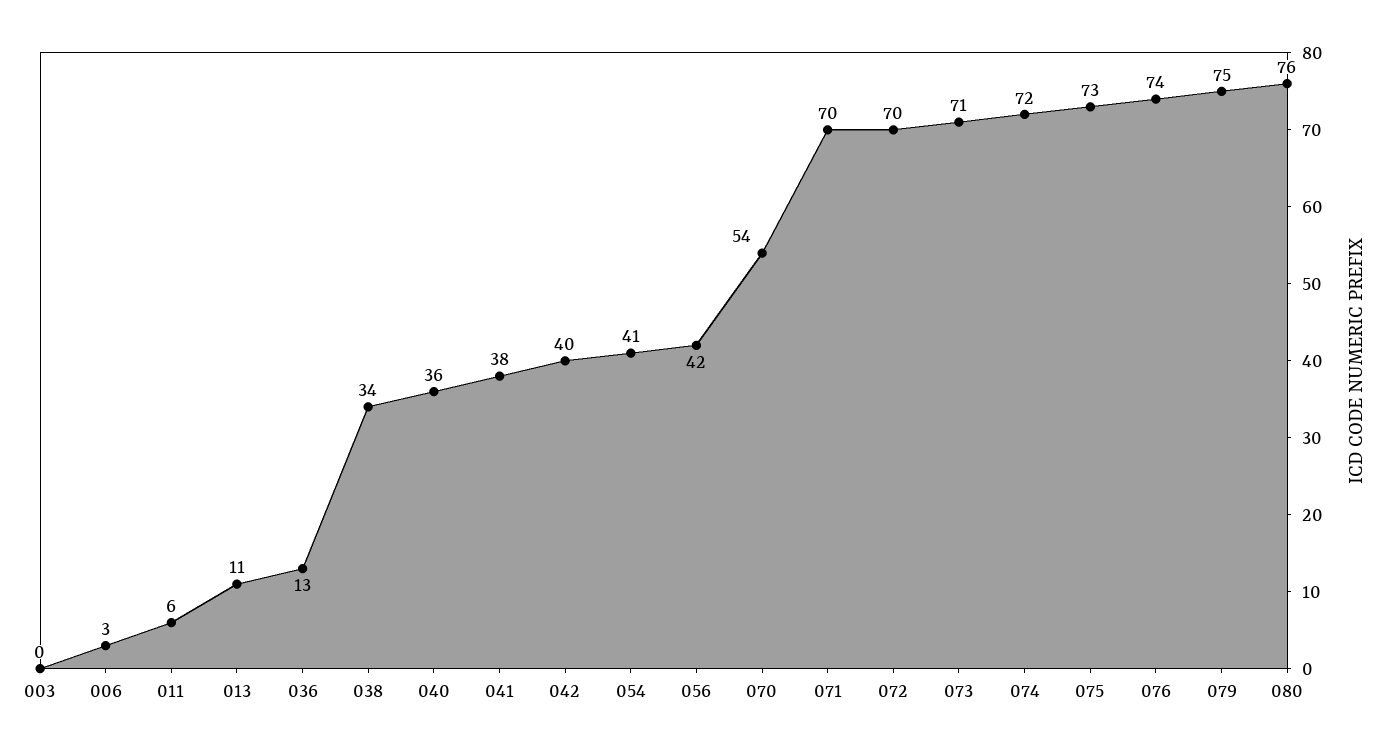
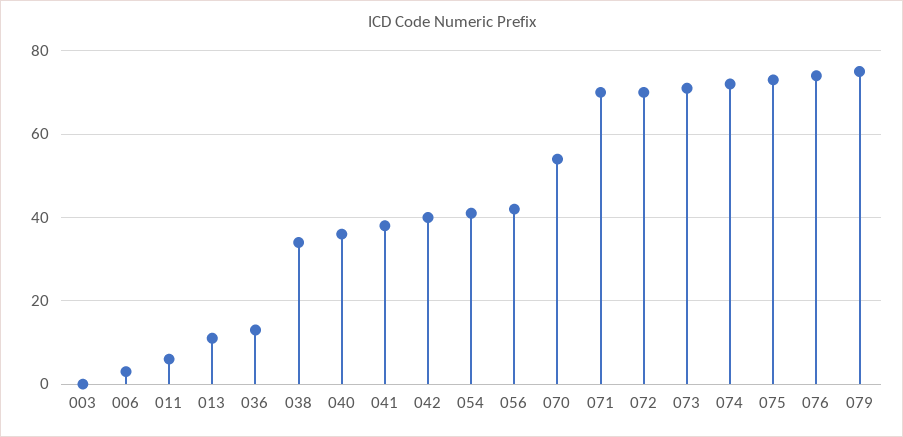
080: 76 -> none

